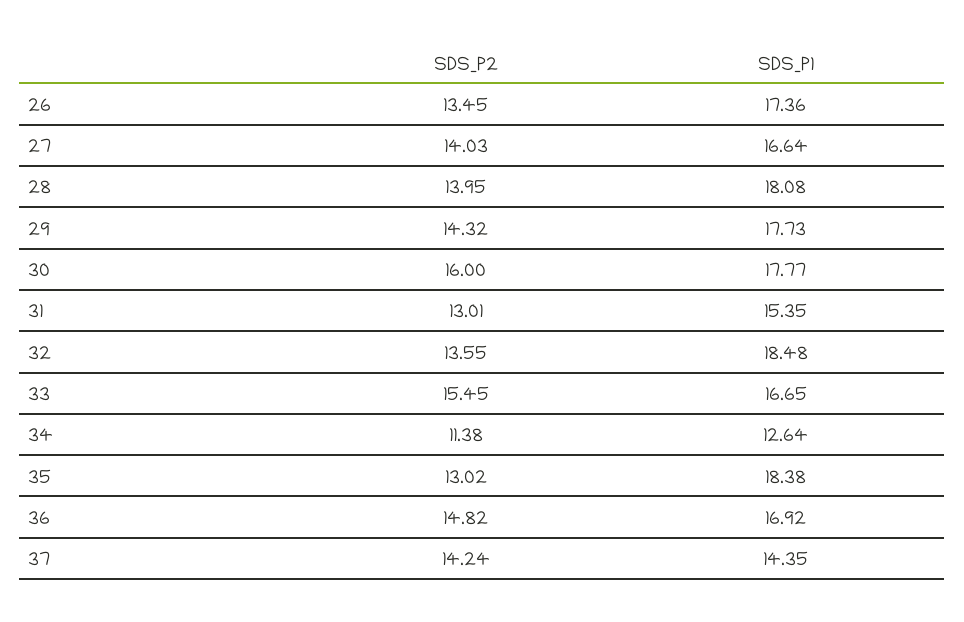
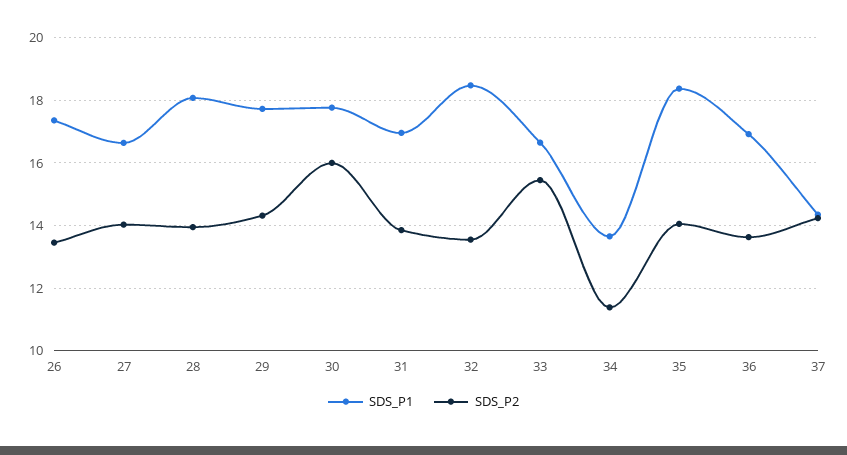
SDS_P2, 31: 13.01 -> 13.8
SDS_P1, 31: 15.35 -> 17
SDS_P1, 34: 12.64 -> 13.6
SDS_P2, 35: 13.02 -> 14
SDS_P2, 36: 14.82 -> 13.6

